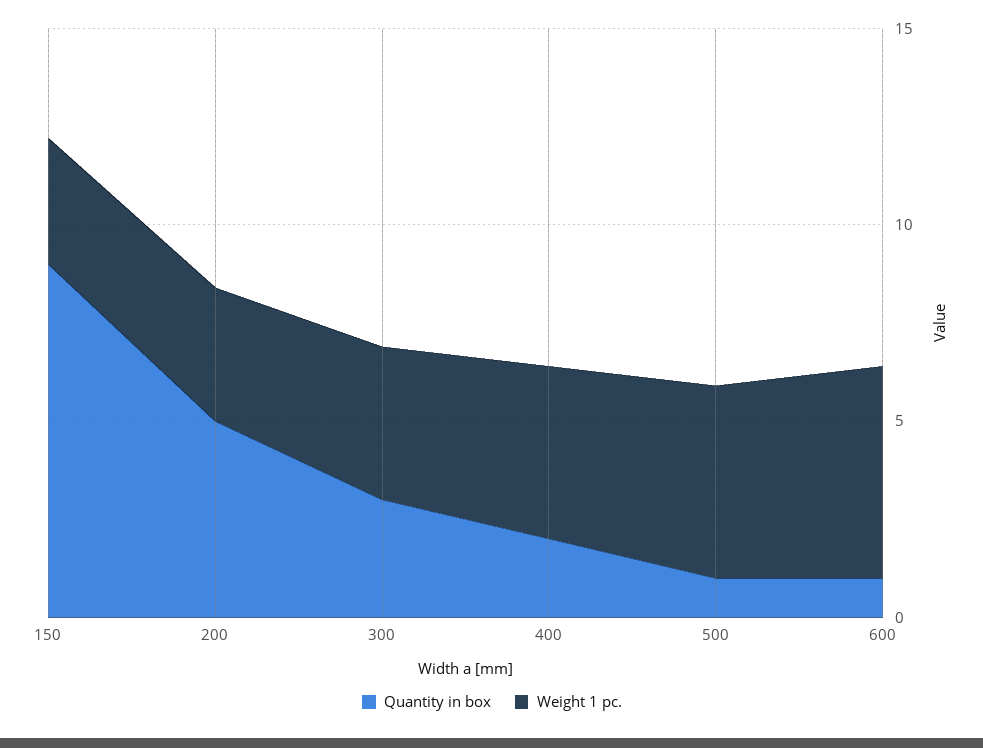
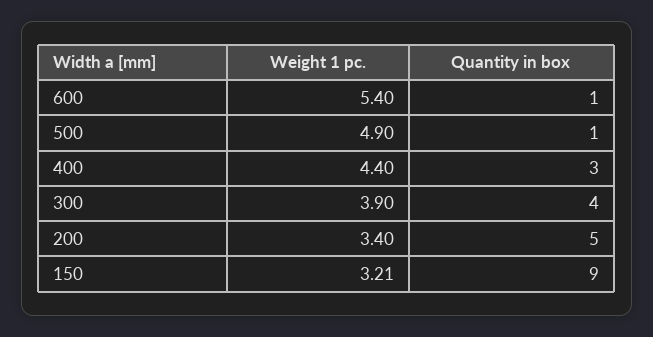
Quantity in box, 300: 3 -> 4
Quantity in box, 400: 2 -> 3

